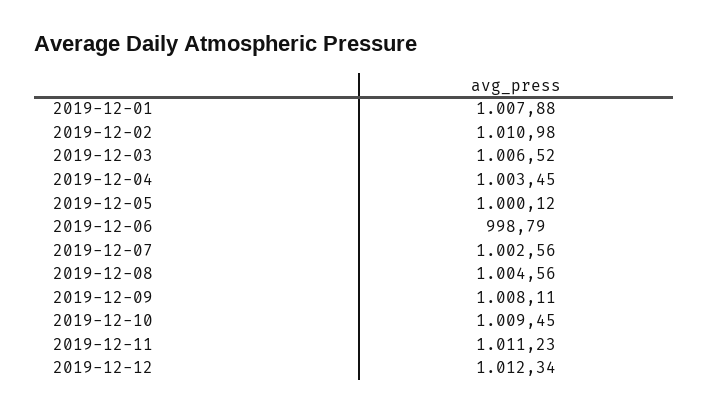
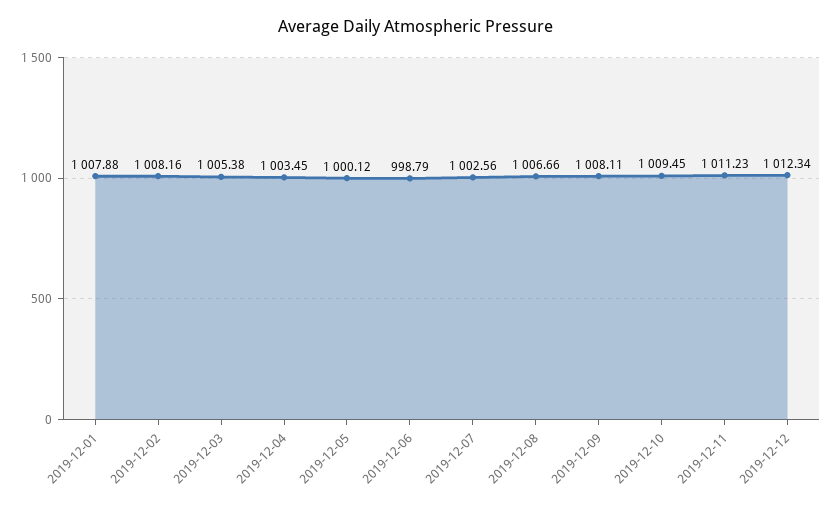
2019-12-02: 1010.98 -> 1008.16
2019-12-03: 1006.52 -> 1005.38
2019-12-08: 1004.56 -> 1006.66

